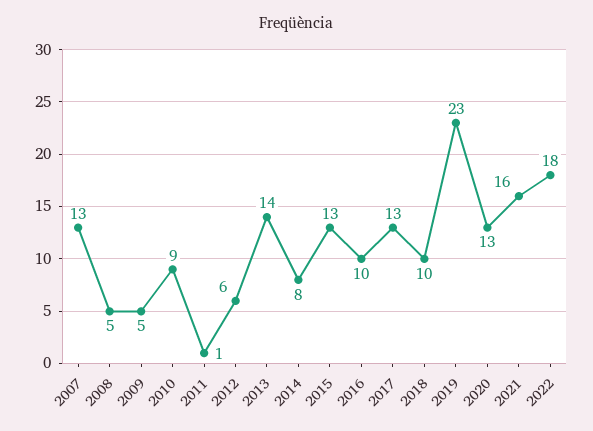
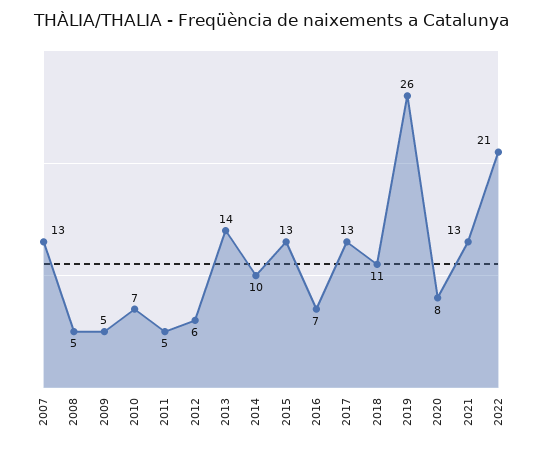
2010: 9 -> 7
2011: 1 -> 5
2014: 8 -> 10
2016: 10 -> 7
2018: 10 -> 11
2019: 23 -> 26
2020: 13 -> 8
2021: 16 -> 13
2022: 18 -> 21

